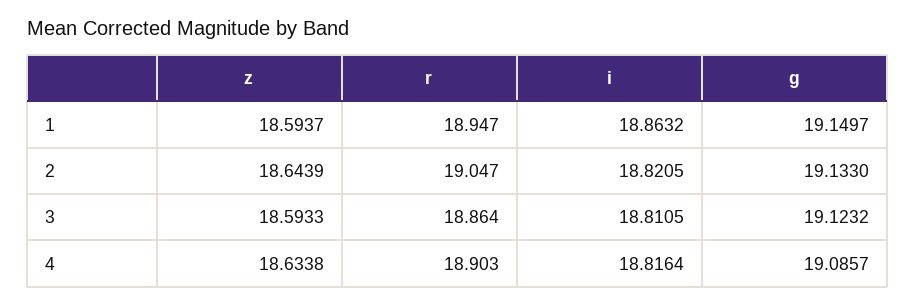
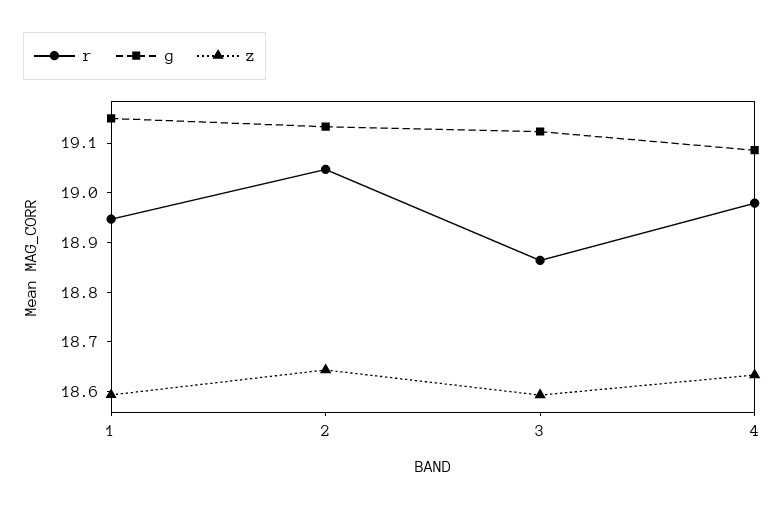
i, 1: 18.8632 -> none
i, 2: 18.8205 -> none
i, 3: 18.8105 -> none
r, 4: 18.903 -> 18.98
i, 4: 18.8164 -> none

